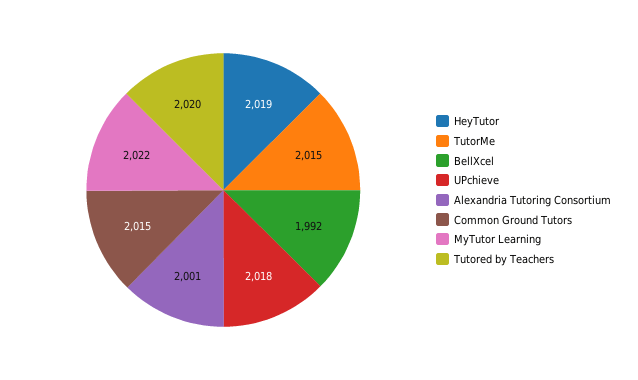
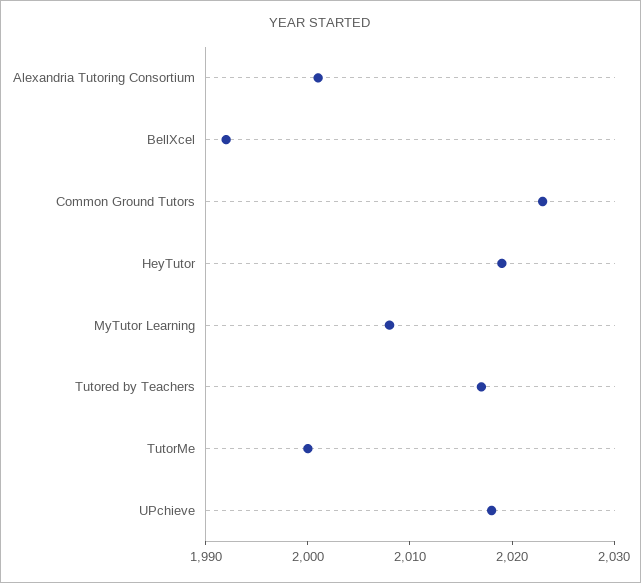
TutorMe: 2015 -> 2000
Common Ground Tutors: 2015 -> 2023
MyTutor Learning: 2022 -> 2008
Tutored by Teachers: 2020 -> 2017

